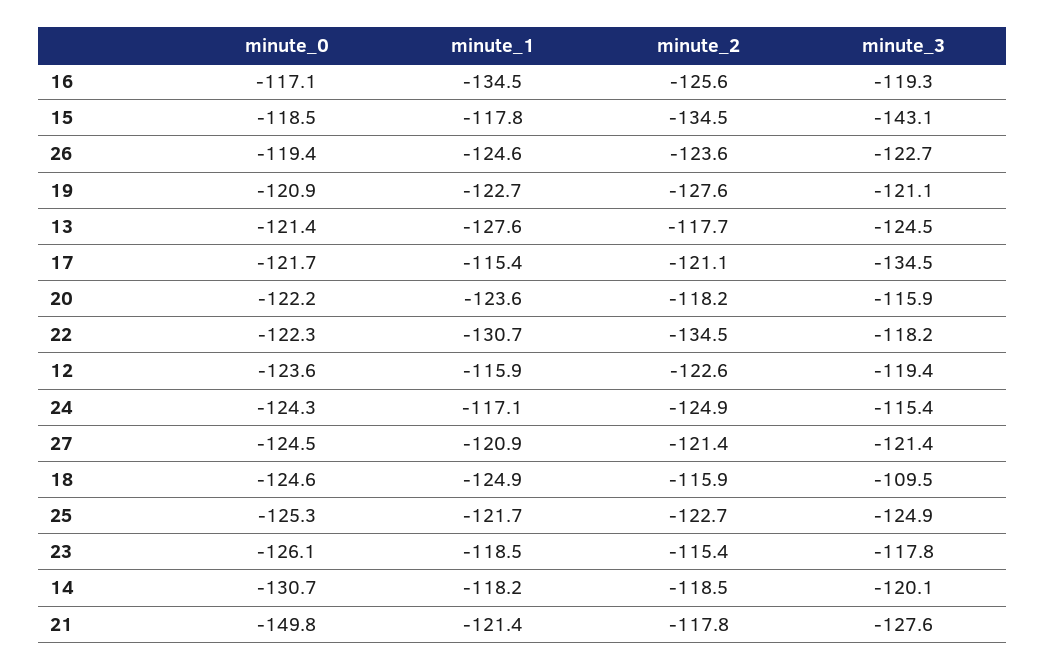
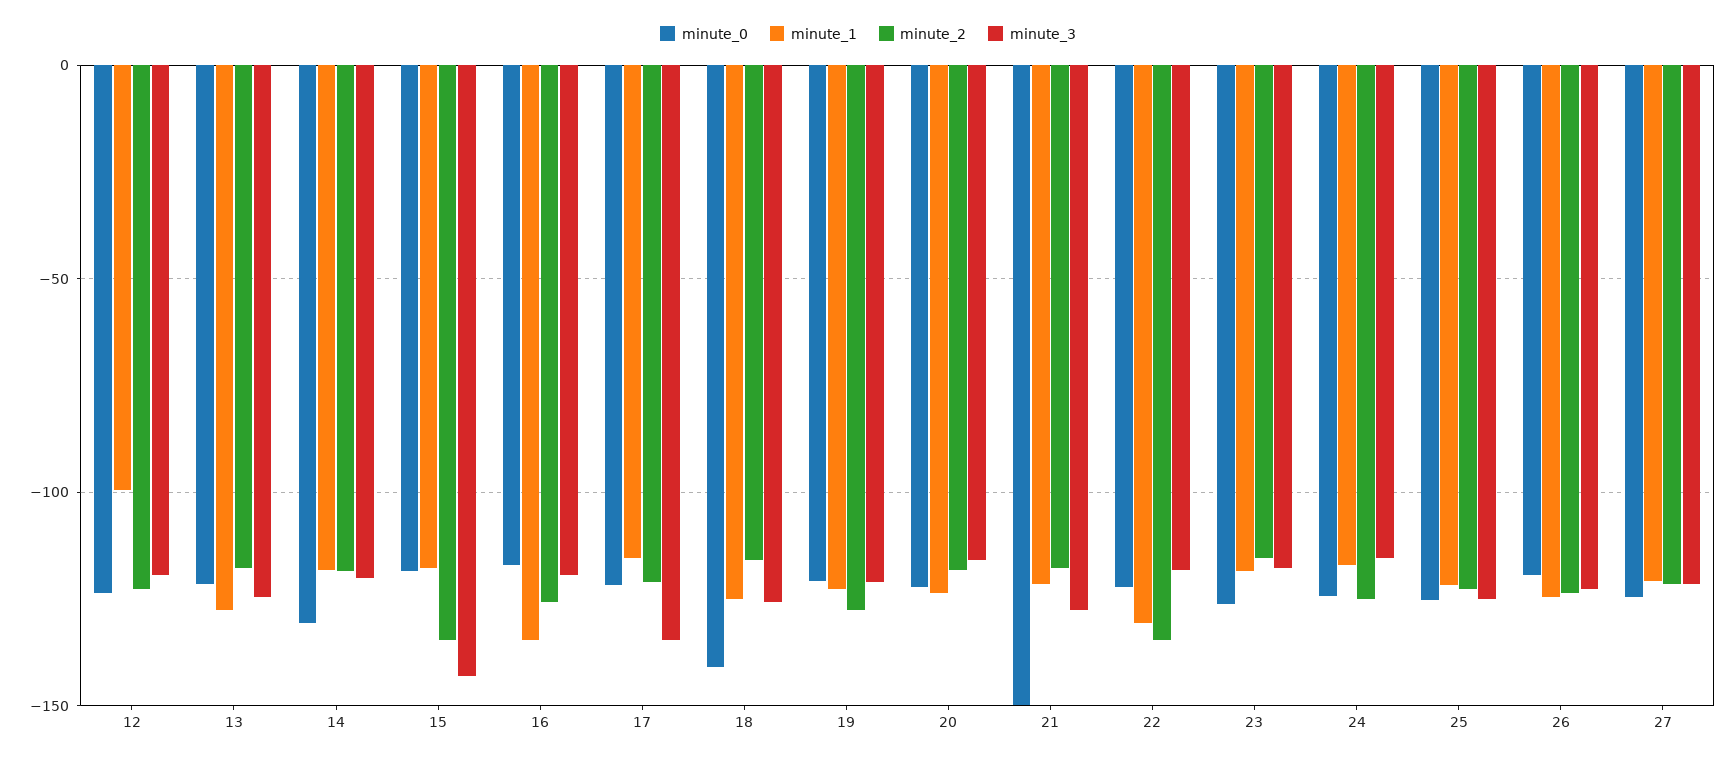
minute_1, 12: -115.9 -> -100
minute_0, 18: -124.6 -> -140
minute_3, 18: -109.5 -> -125

